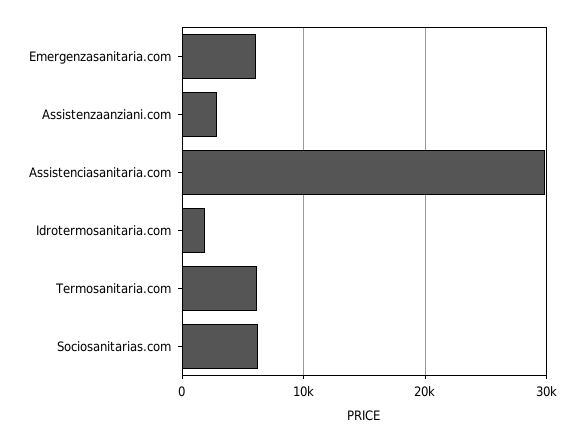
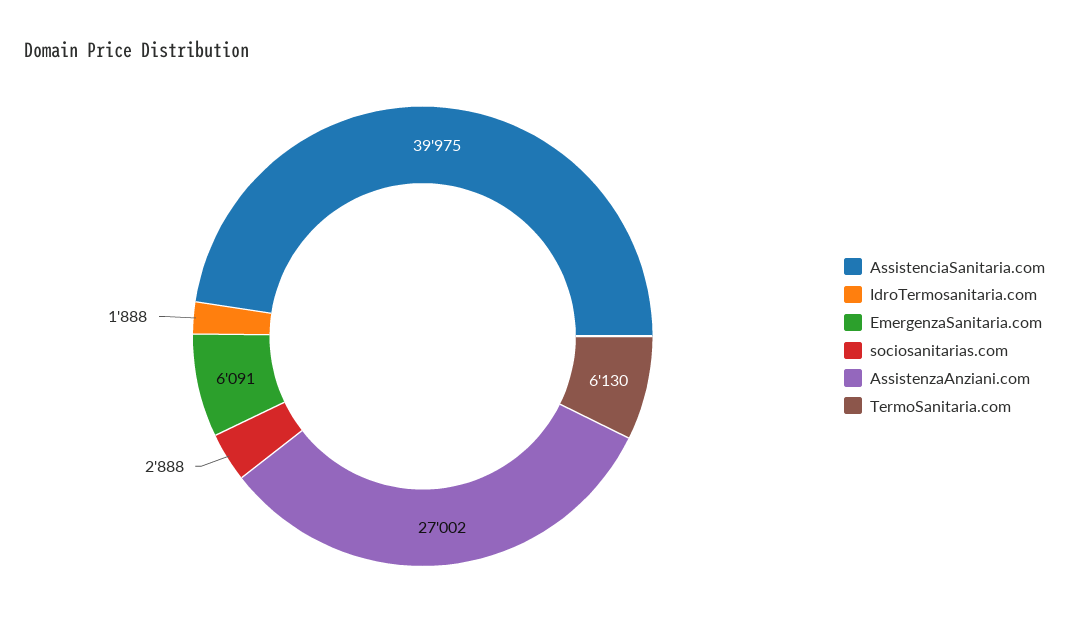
Assistenzaanziani.com: 3000 -> 27002
Assistenciasanitaria.com: 30000 -> 39975
Sociosanitarias.com: 6000 -> 2888

